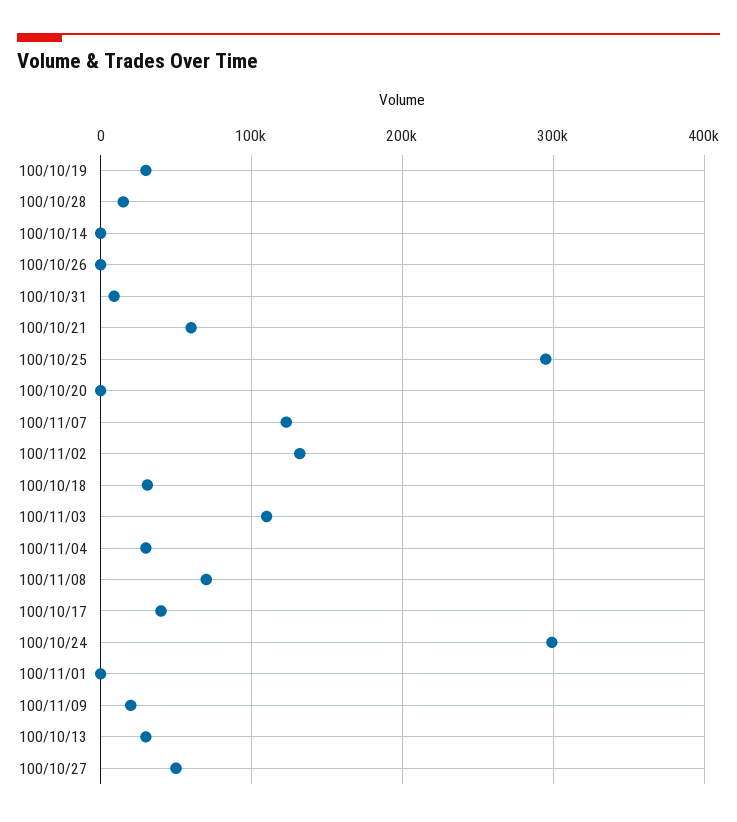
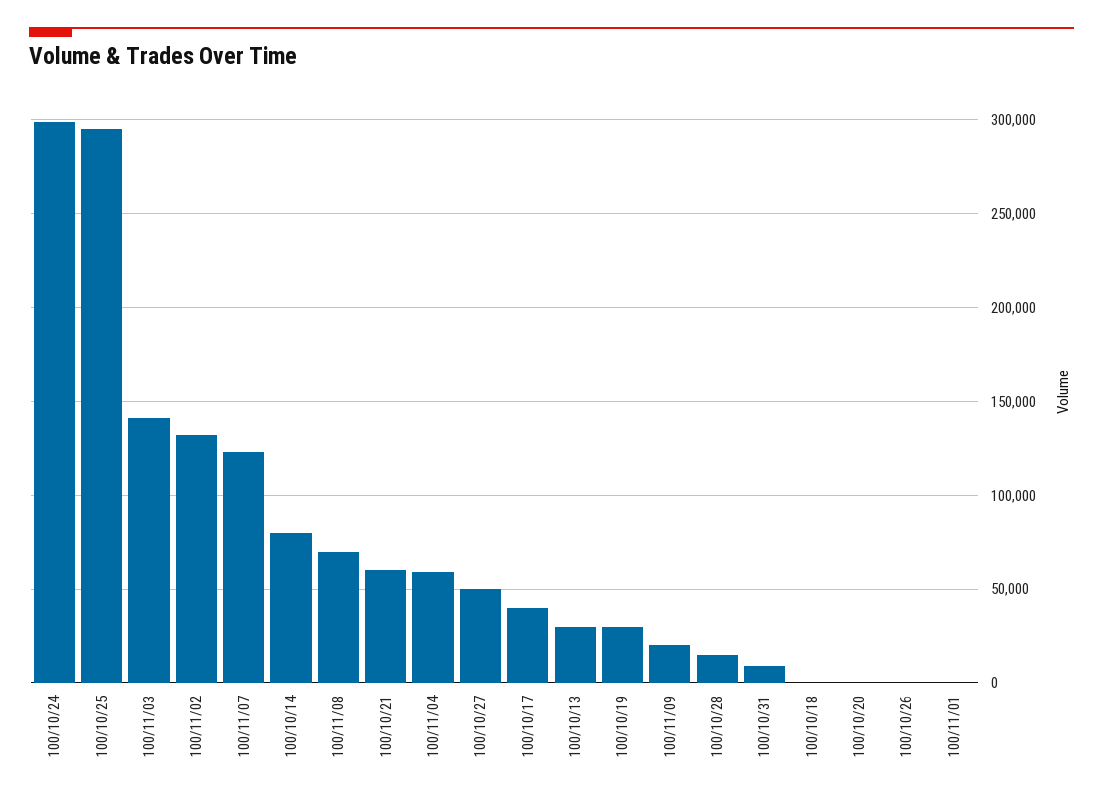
100/10/14: 0 -> 80000
100/10/18: 30000 -> 0
100/11/03: 110000 -> 140000
100/11/04: 30000 -> 60000

